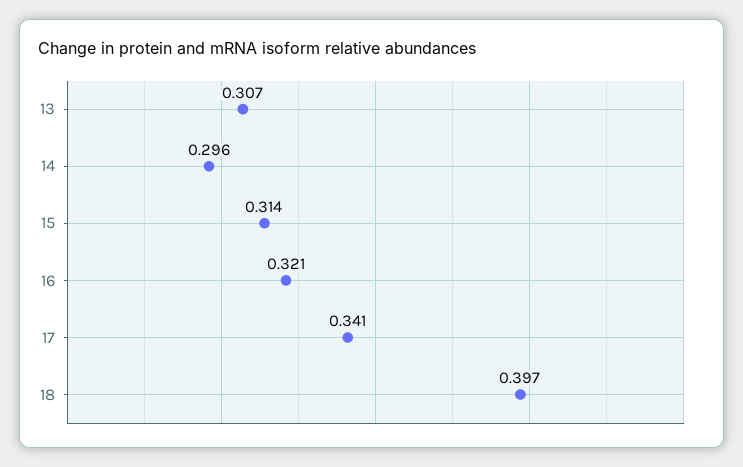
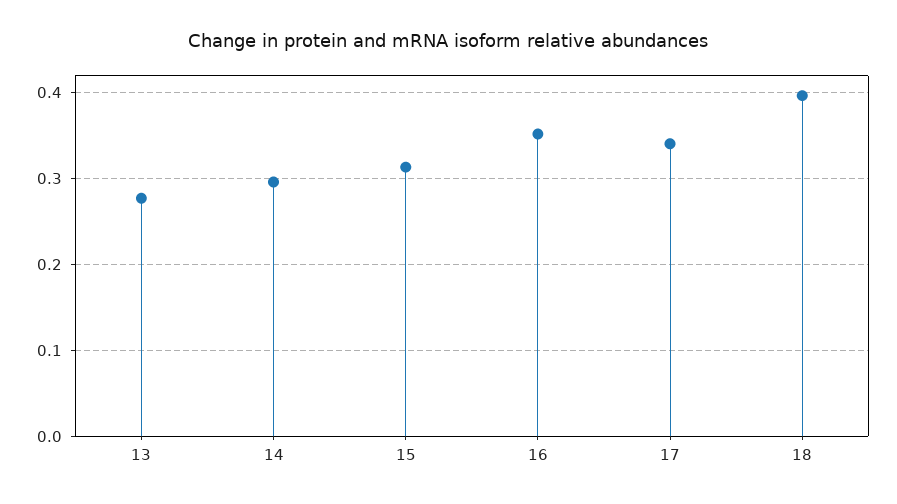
13: 0.307 -> 0.28
16: 0.321 -> 0.35

